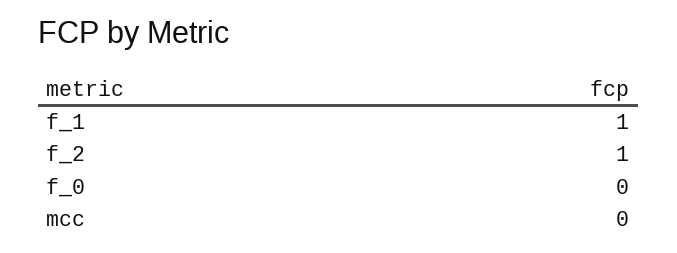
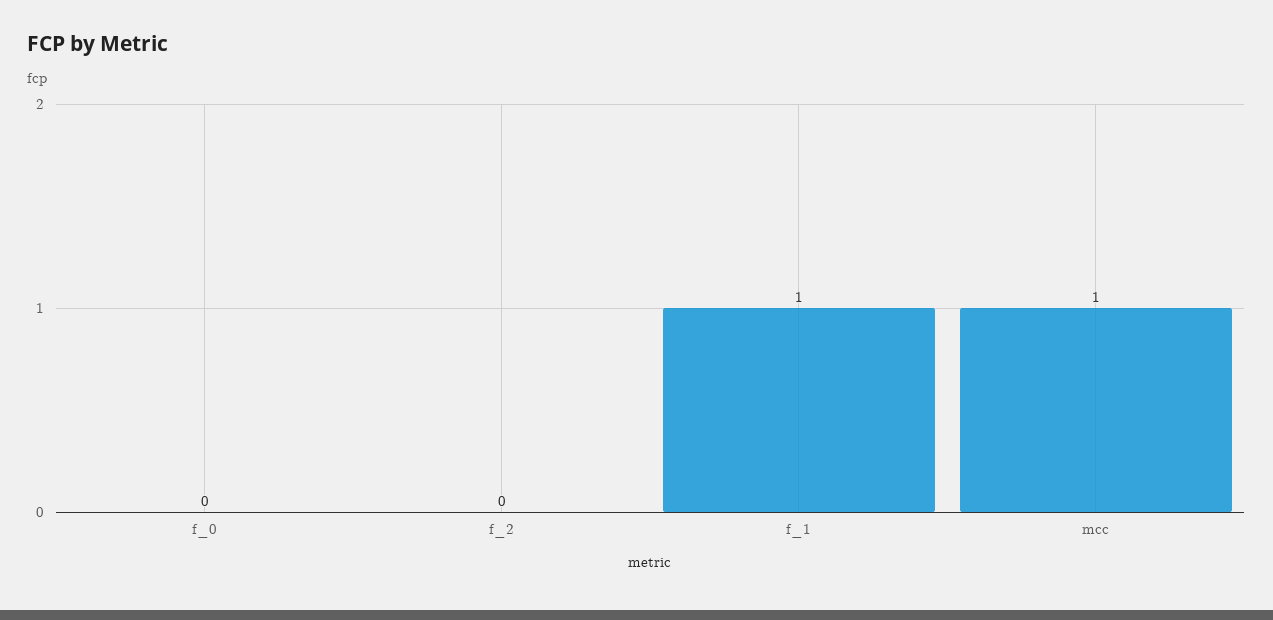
f_2: 1 -> 0
mcc: 0 -> 1

